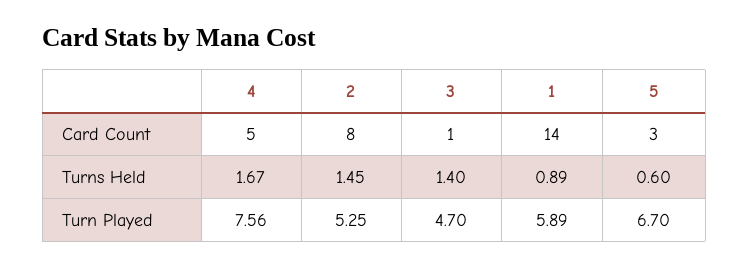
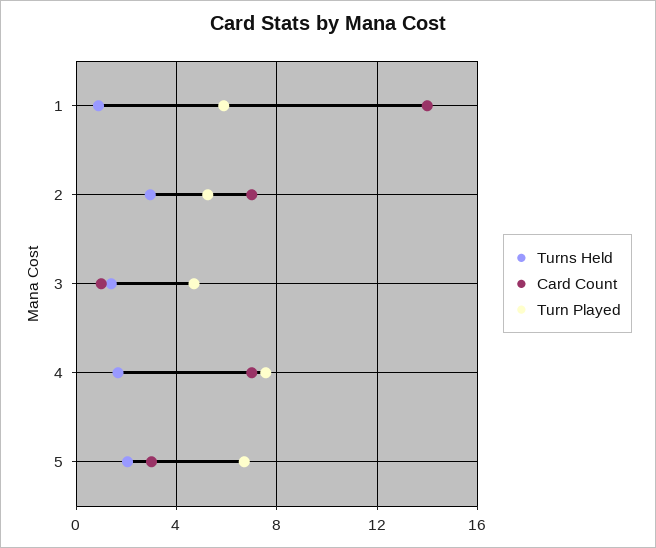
Card Count, 4: 5 -> 7
Card Count, 2: 8 -> 7
Turns Held, 2: 1.45 -> 3
Turns Held, 5: 0.6 -> 2

